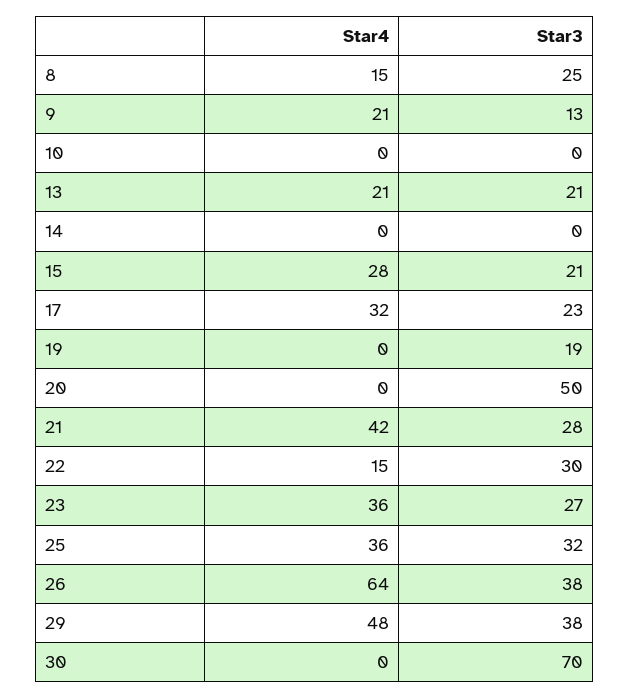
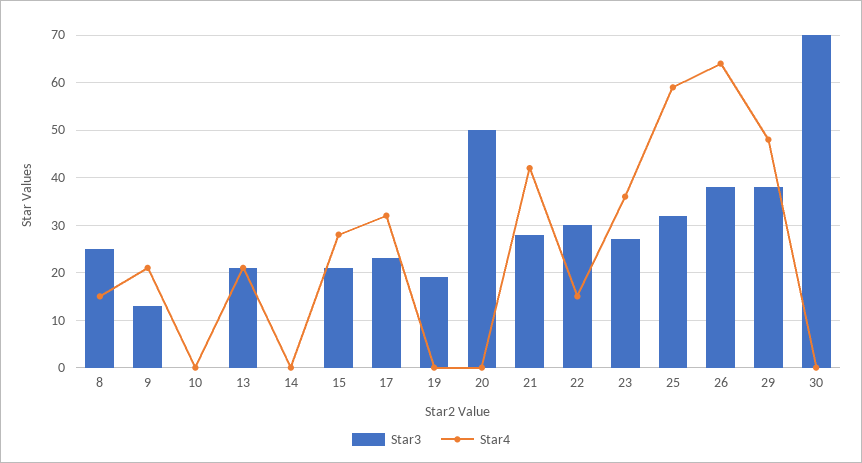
Star4, 25: 36 -> 60

